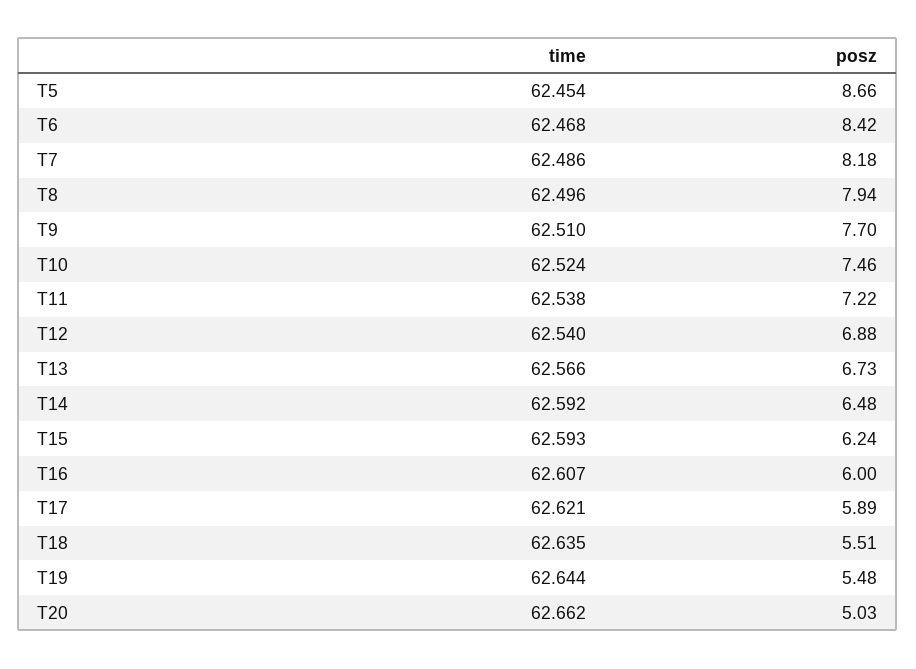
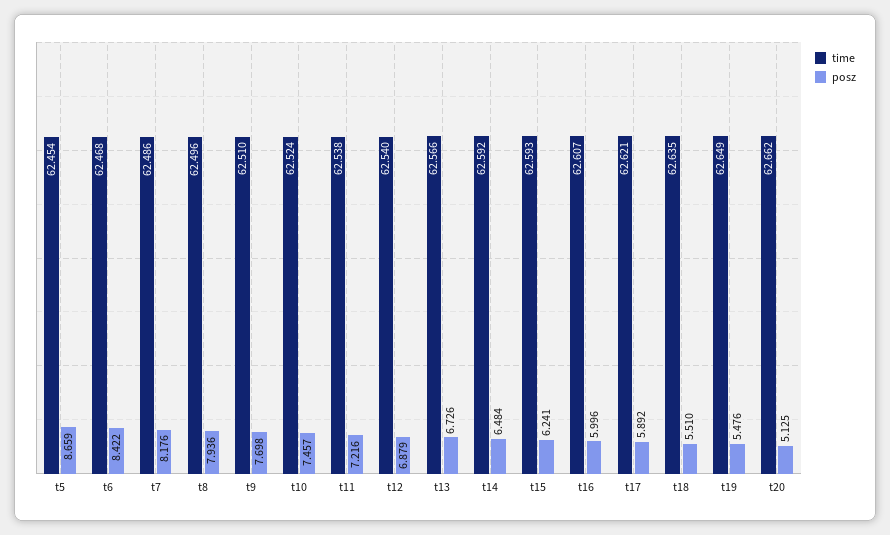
time, T19: 62.644 -> 62.649
posz, T20: 5.03 -> 5.125

